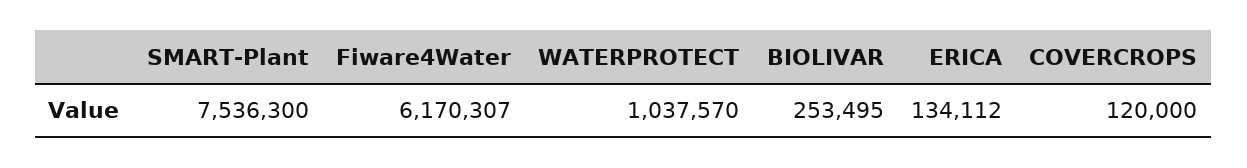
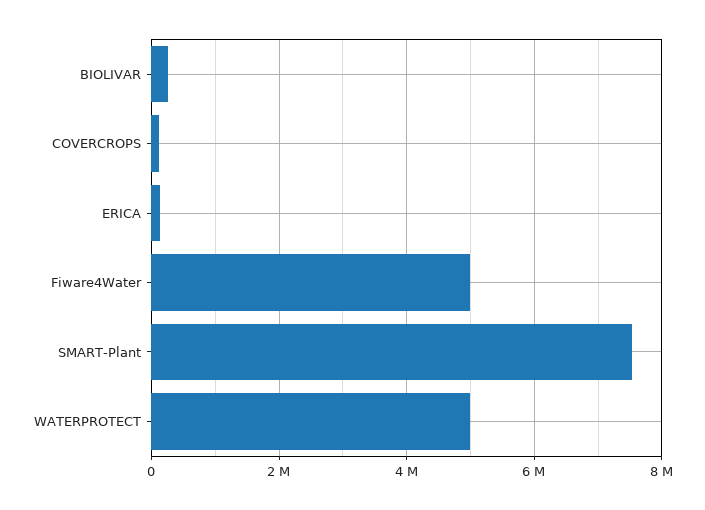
Fiware4Water: 6170307 -> 5000000
WATERPROTECT: 1037570 -> 5000000

